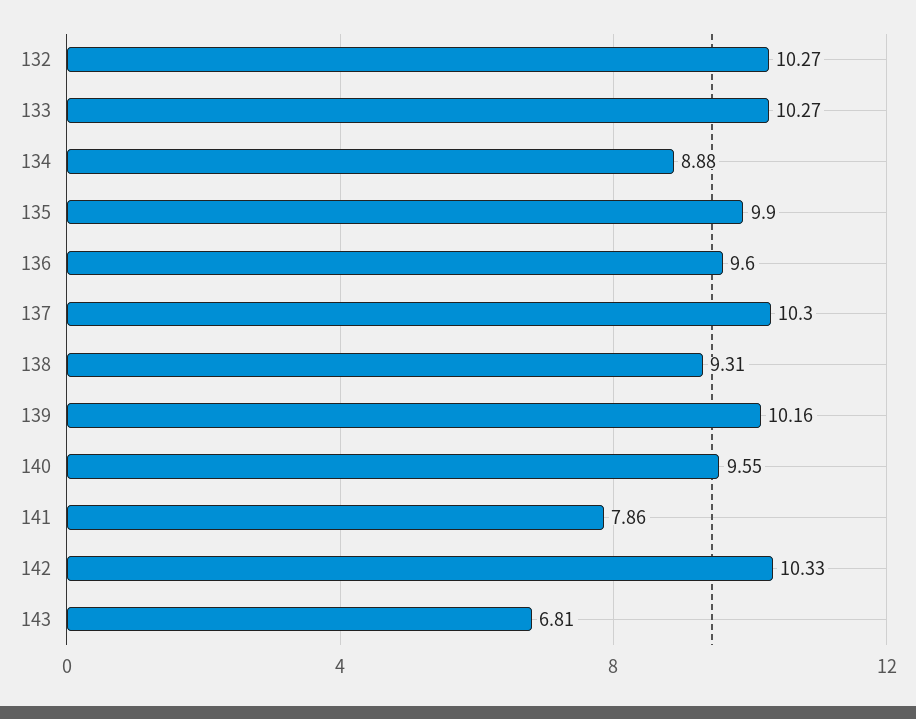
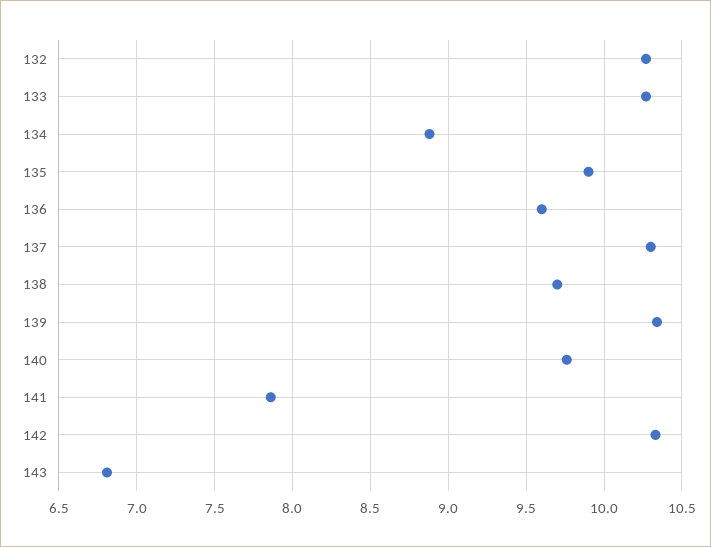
138: 9.31 -> 9.7
139: 10.16 -> 10.35
140: 9.55 -> 9.75

